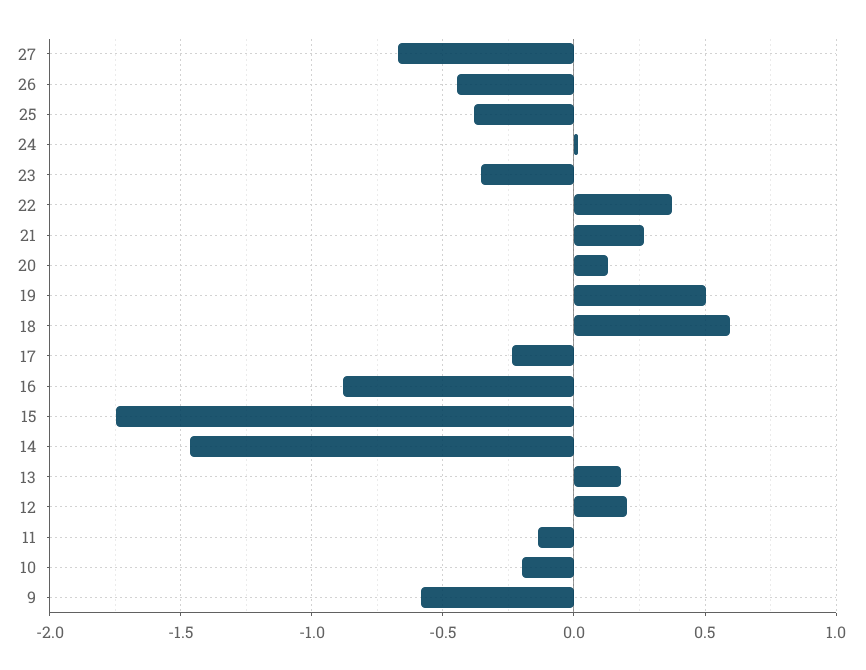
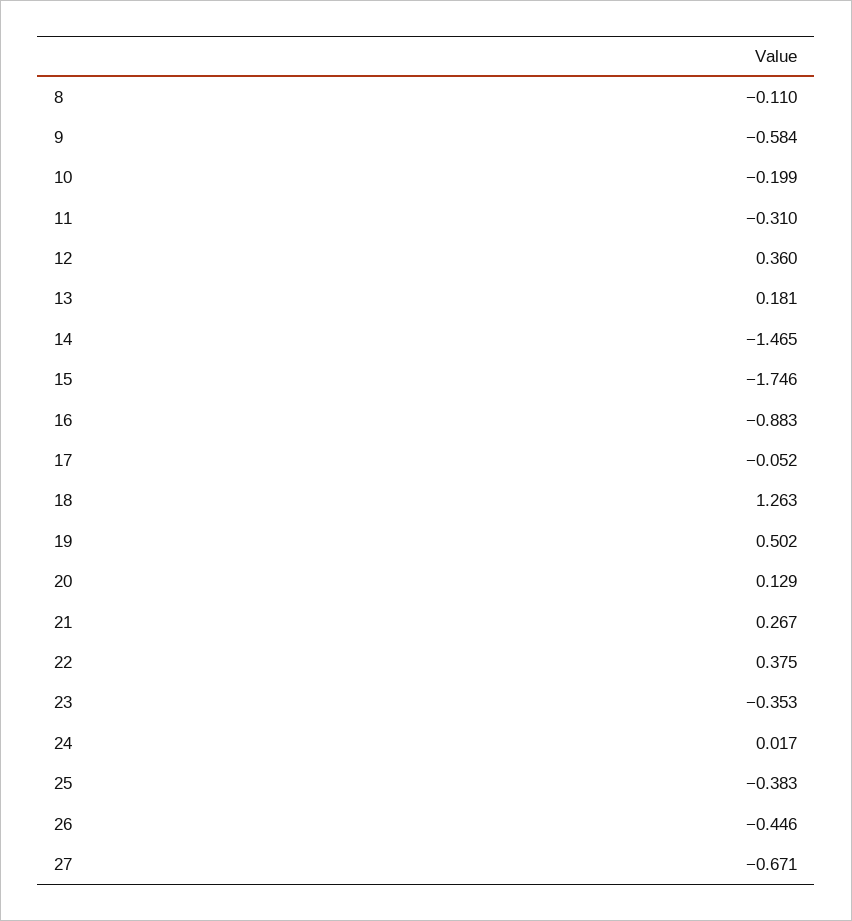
18: 0.6 -> 1.263
17: -0.25 -> -0.052
12: 0.2 -> 0.36
11: -0.15 -> -0.31
8: none -> -0.11

